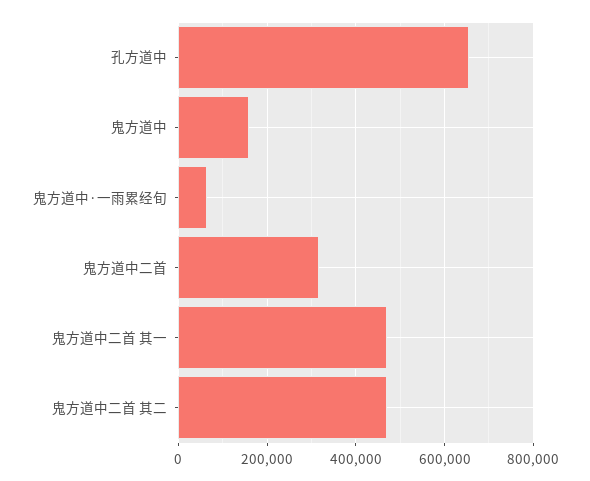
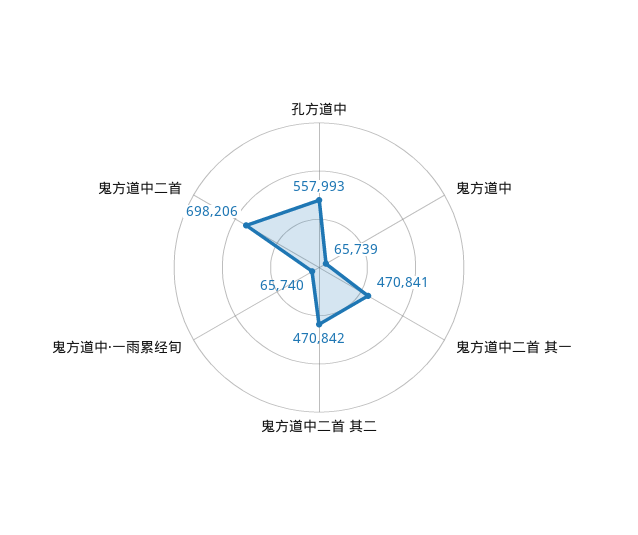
孔方道中: 660000 -> 557993
鬼方道中: 160000 -> 65739
鬼方道中二首: 320000 -> 698206

